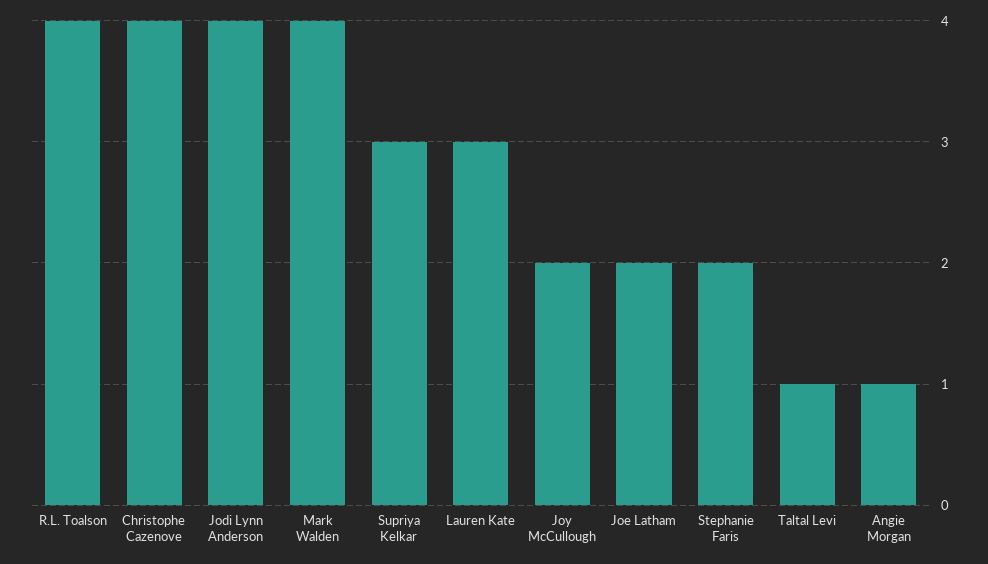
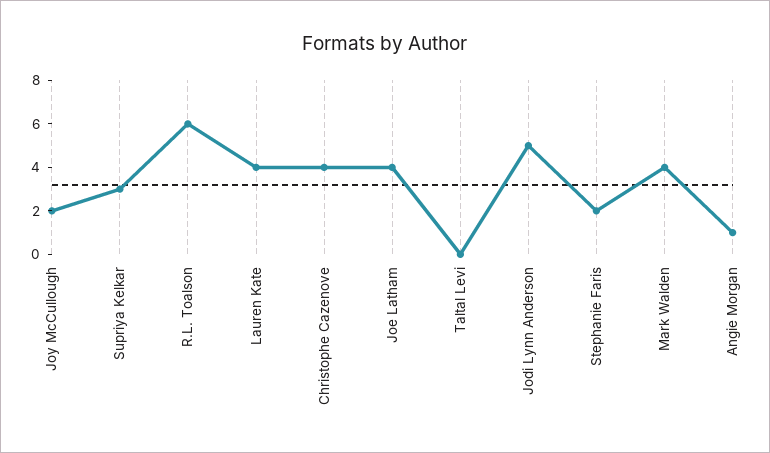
R.L. Toalson: 4 -> 6
Jodi Lynn Anderson: 4 -> 5
Lauren Kate: 3 -> 4
Joe Latham: 2 -> 4
Taltal Levi: 1 -> 0

